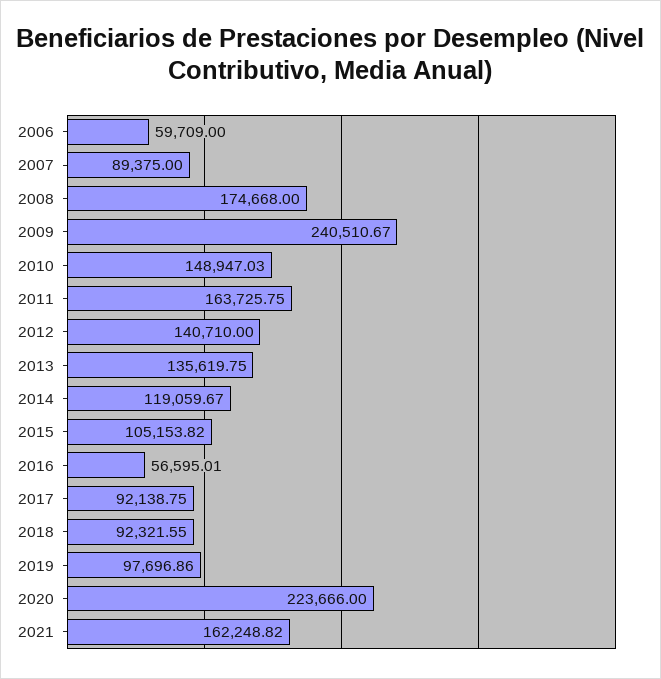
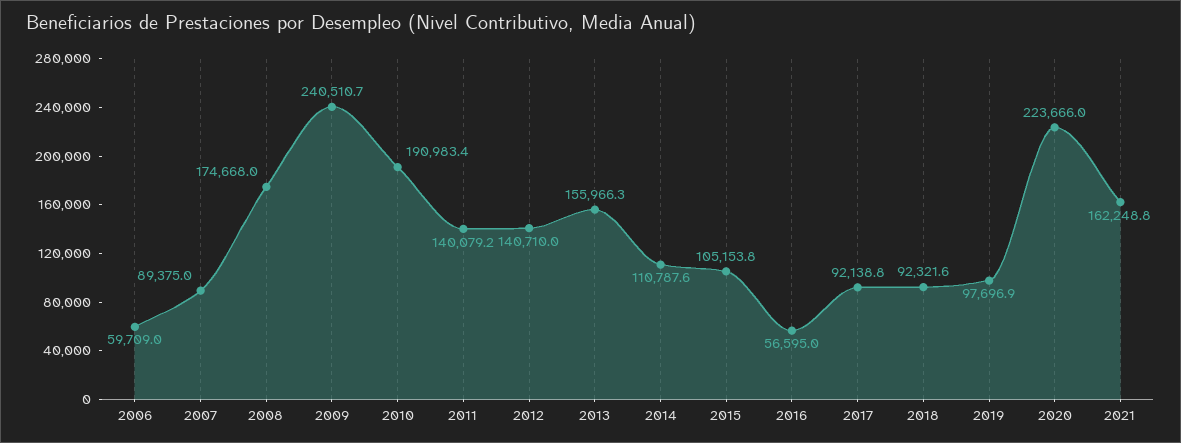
2010: 148947.03 -> 190983.4
2011: 163725.75 -> 140079.2
2013: 135619.75 -> 155966.3
2014: 119059.67 -> 110787.6

